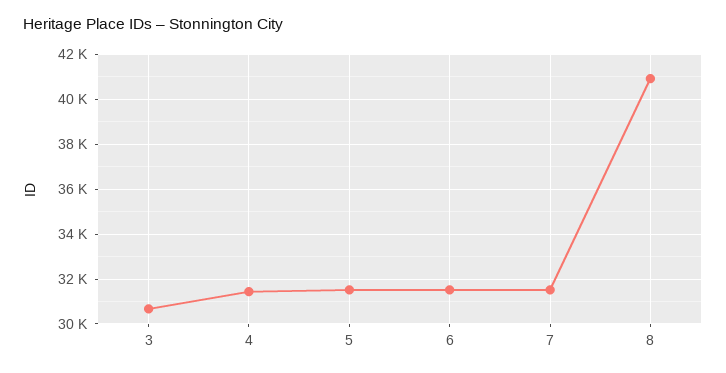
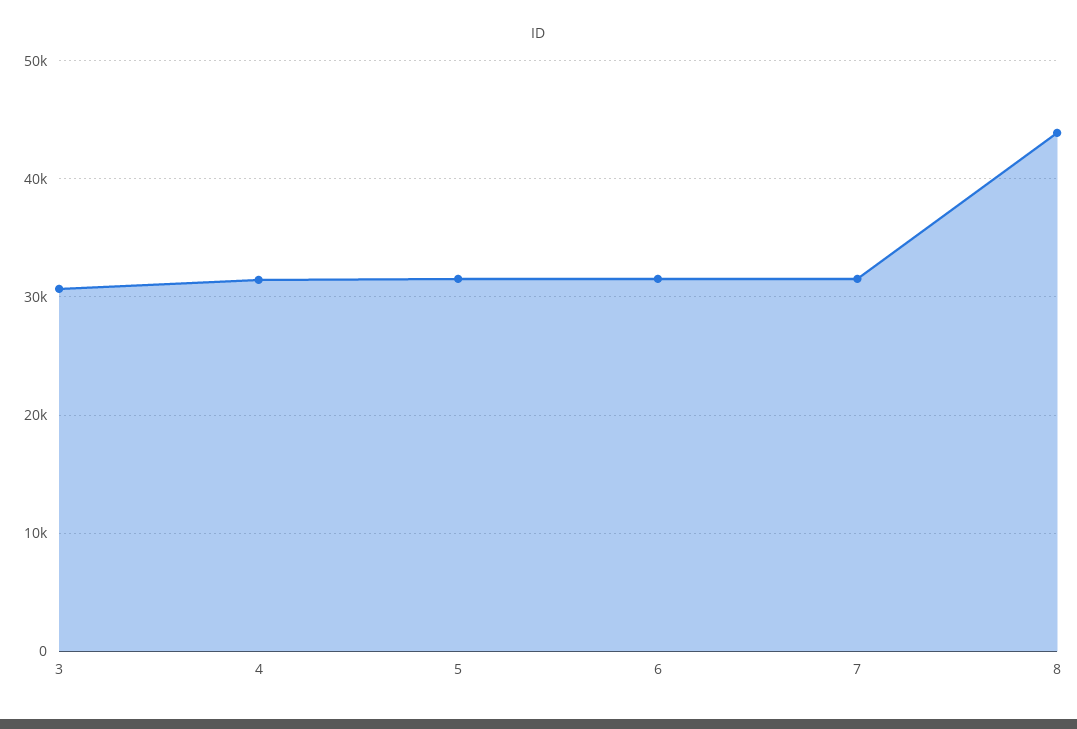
8: 41000 -> 44000

